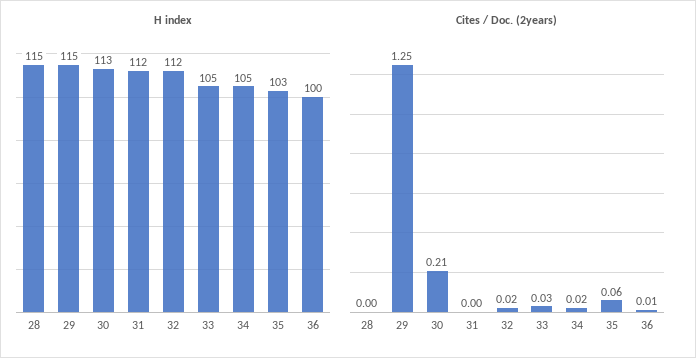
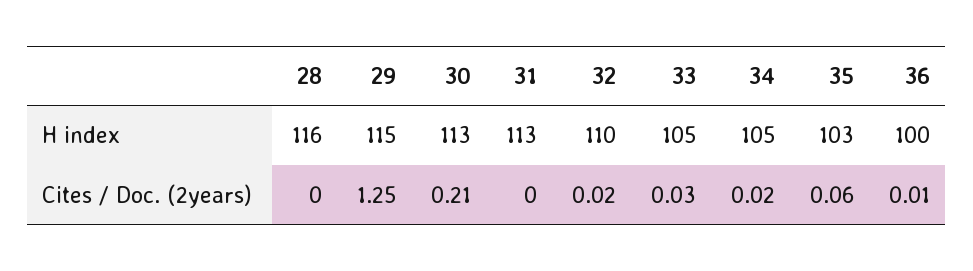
H index, 28: 115 -> 116
H index, 31: 112 -> 113
H index, 32: 112 -> 110

